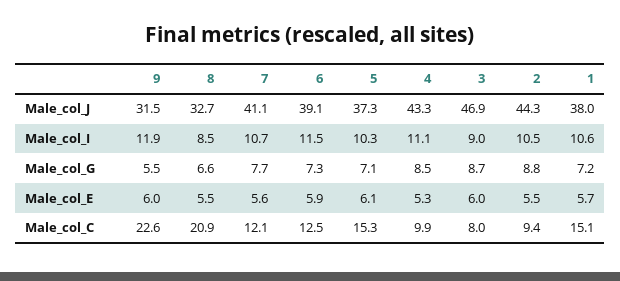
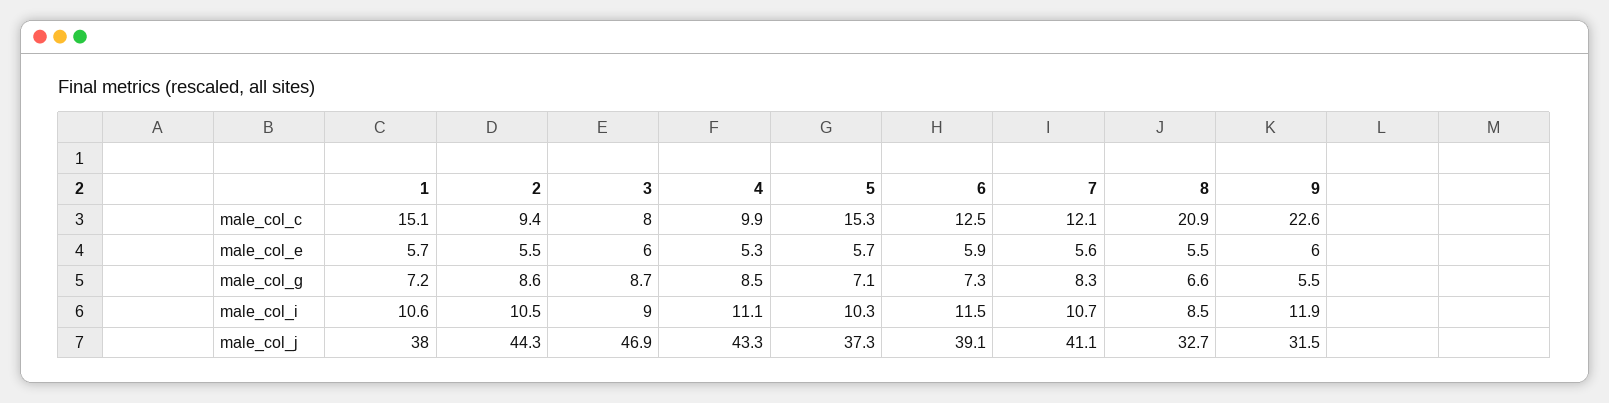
7, Male_col_G: 7.7 -> 8.3
2, Male_col_G: 8.8 -> 8.6
5, Male_col_E: 6.1 -> 5.7

